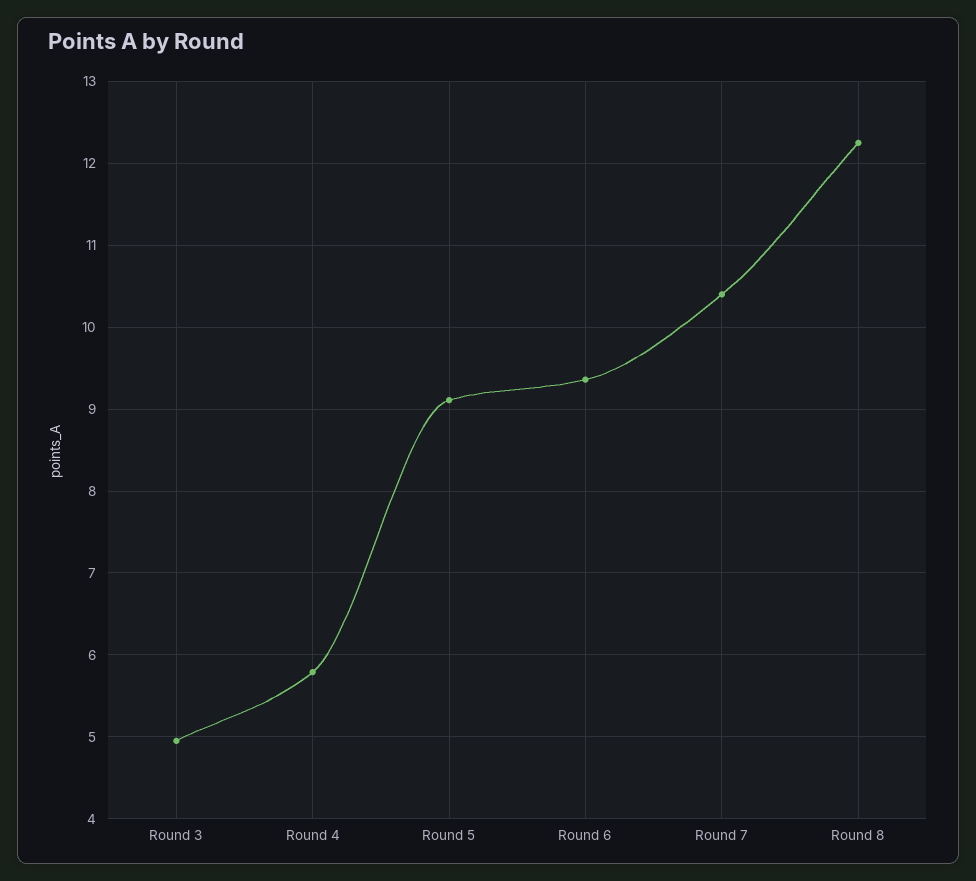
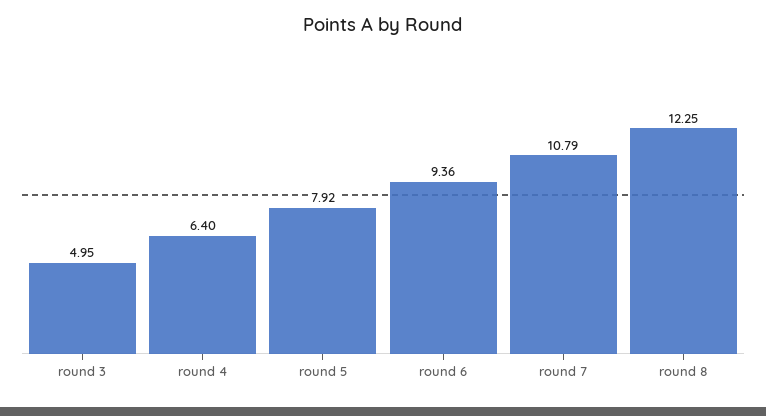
Round 4: 5.8 -> 6.4
Round 5: 9.1 -> 7.92
Round 7: 10.4 -> 10.79

